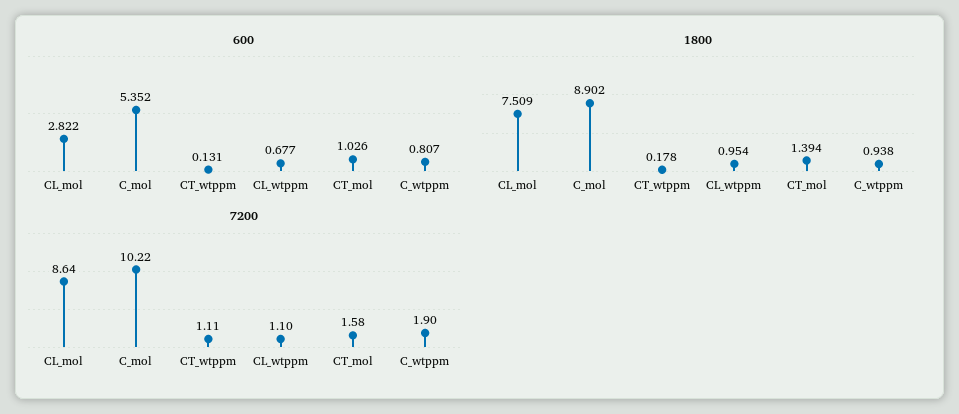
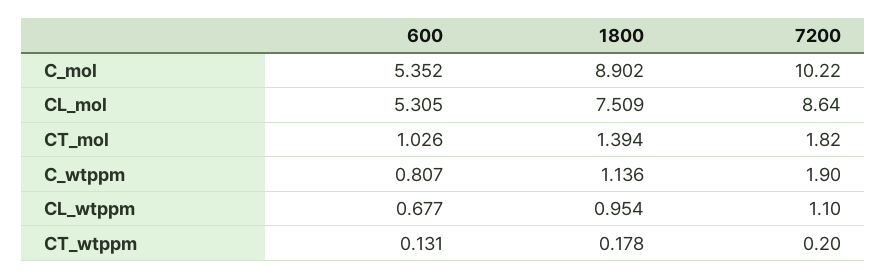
600, CL_mol: 2.822 -> 5.305
1800, C_wtppm: 0.938 -> 1.136
7200, CT_wtppm: 1.11 -> 0.2
7200, CT_mol: 1.58 -> 1.82

